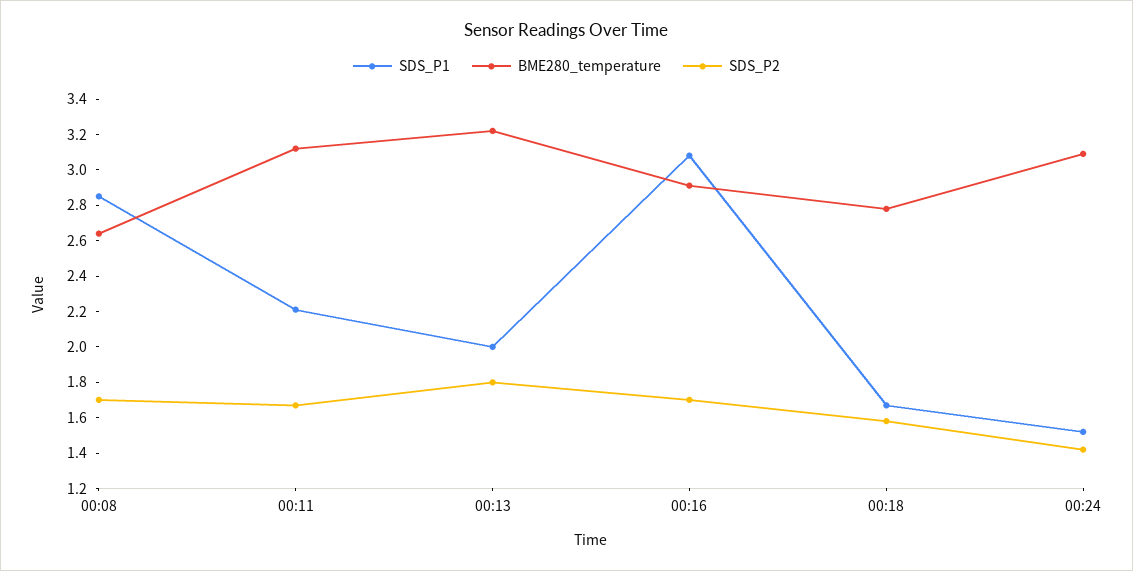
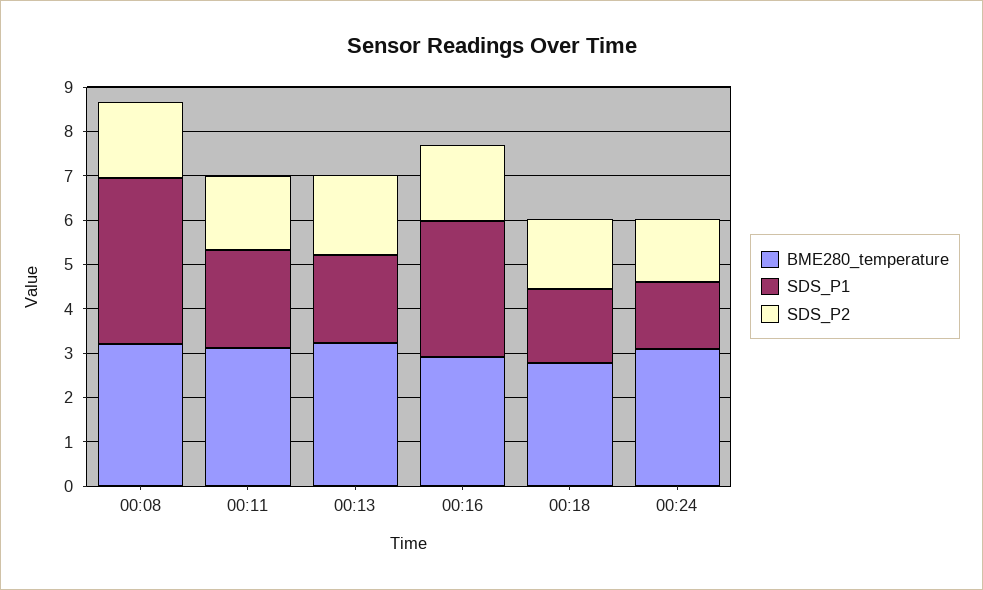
SDS_P1, 00:08: 2.85 -> 3.8
BME280_temperature, 00:08: 2.65 -> 3.2

